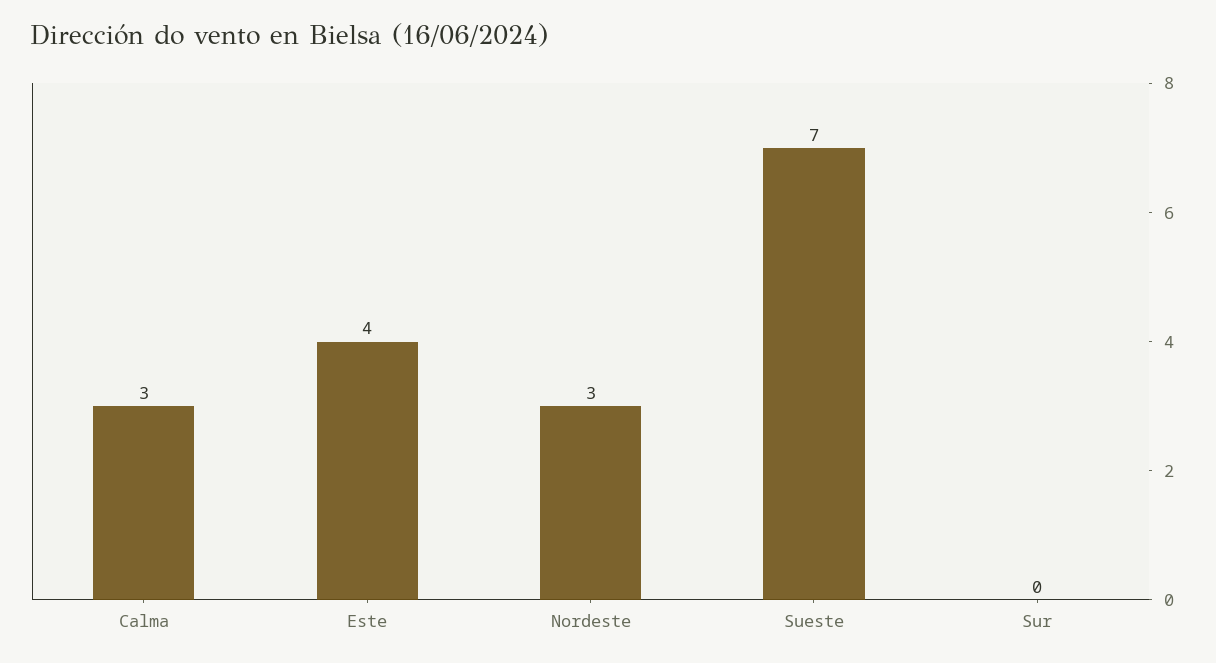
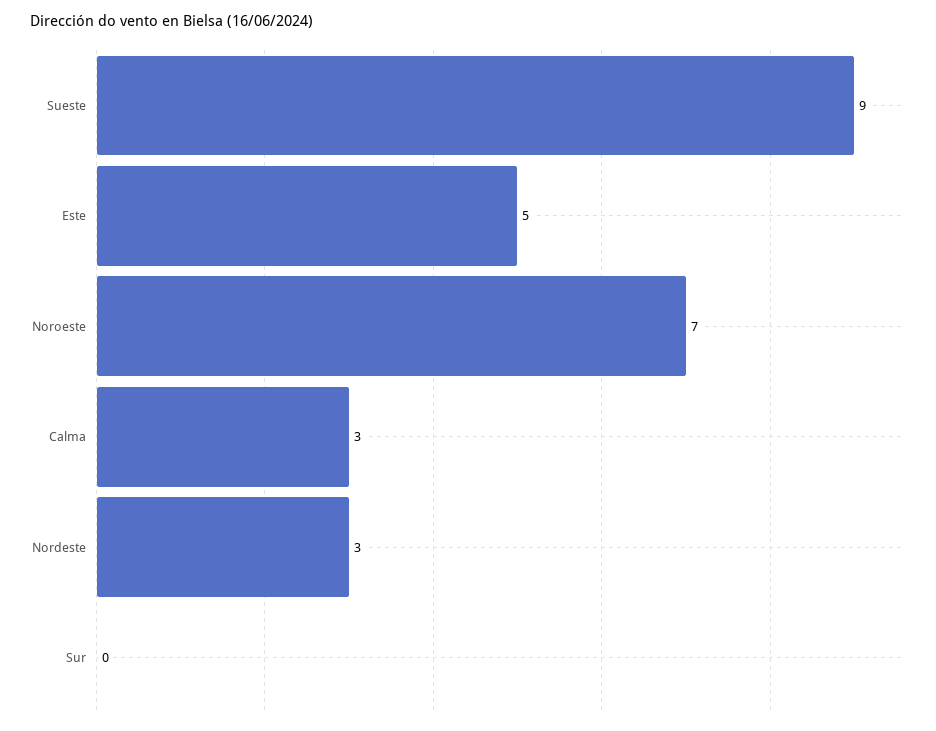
Este: 4 -> 5
Sueste: 7 -> 9
Noroeste: none -> 7

